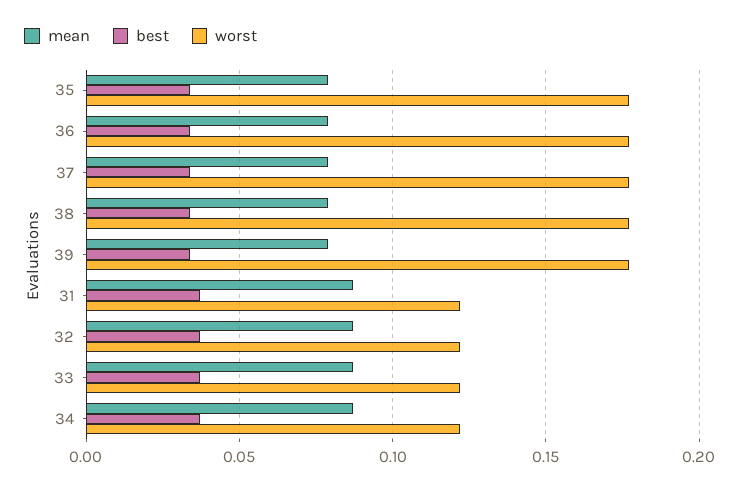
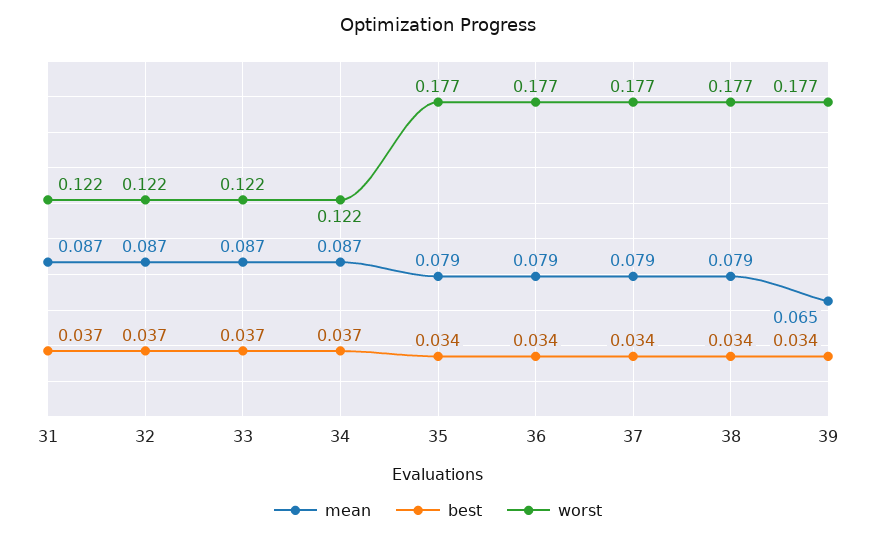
mean, 39: 0.08 -> 0.065

